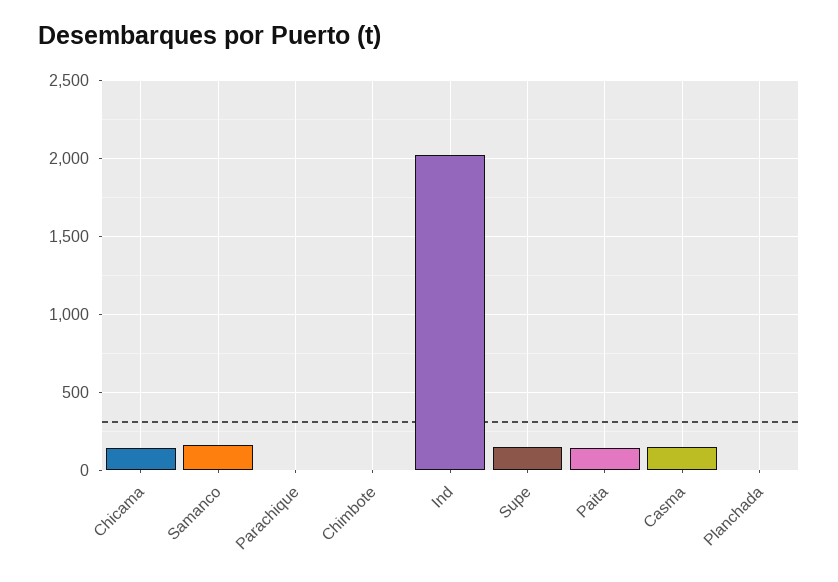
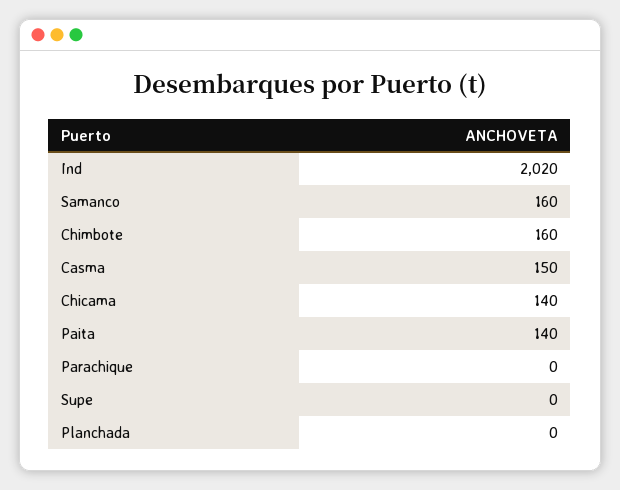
Chimbote: 0 -> 160
Supe: 150 -> 0

